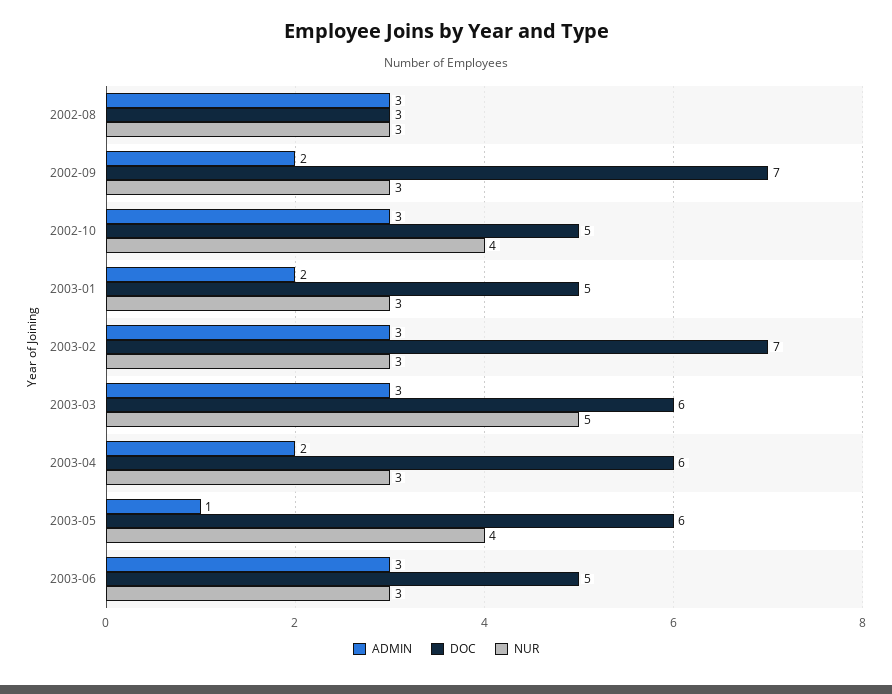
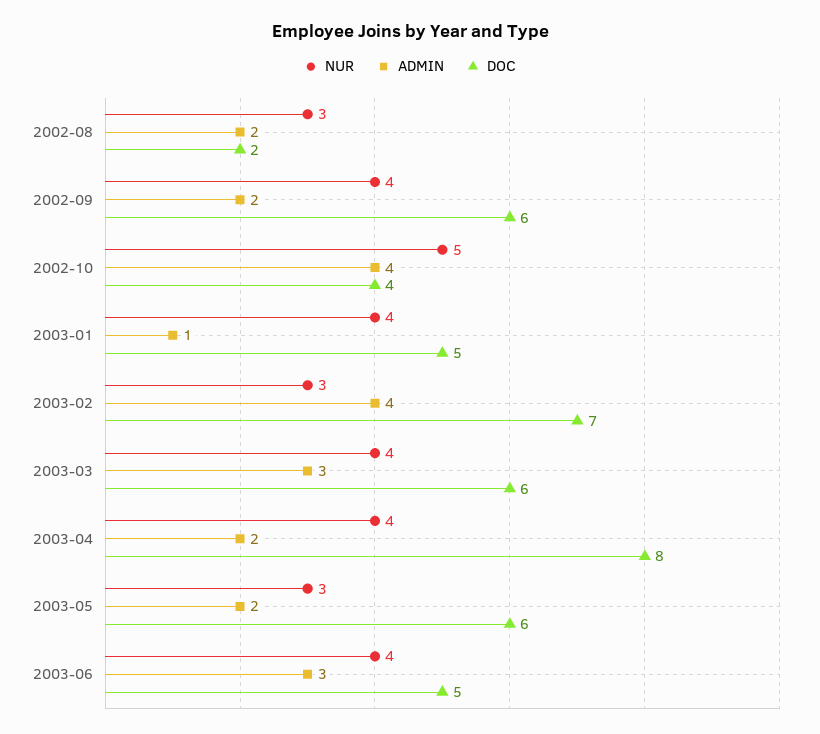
ADMIN, 2002-08: 3 -> 2
DOC, 2002-08: 3 -> 2
DOC, 2002-09: 7 -> 6
NUR, 2002-09: 3 -> 4
ADMIN, 2002-10: 3 -> 4
DOC, 2002-10: 5 -> 4
NUR, 2002-10: 4 -> 5
ADMIN, 2003-01: 2 -> 1
NUR, 2003-01: 3 -> 4
ADMIN, 2003-02: 3 -> 4
NUR, 2003-03: 5 -> 4
DOC, 2003-04: 6 -> 8
NUR, 2003-04: 3 -> 4
ADMIN, 2003-05: 1 -> 2
NUR, 2003-05: 4 -> 3
NUR, 2003-06: 3 -> 4

